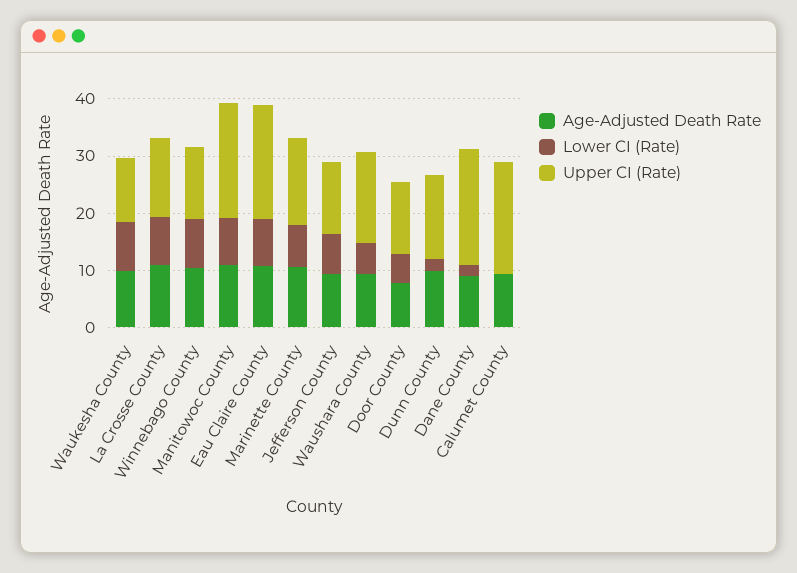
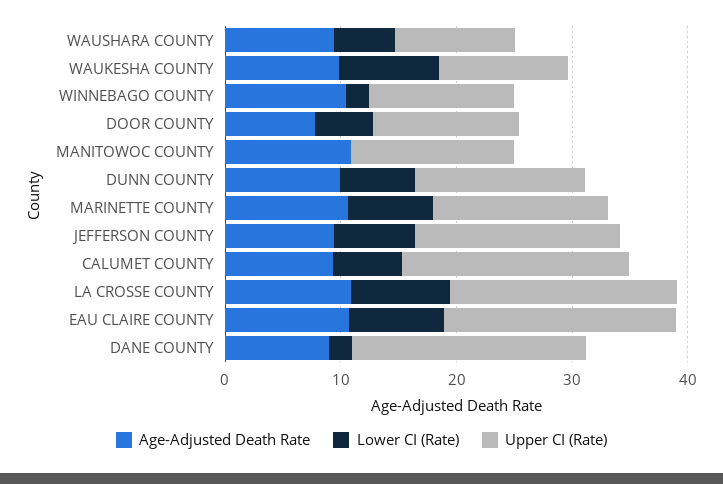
Upper CI (Rate), La Crosse County: 14 -> 20
Lower CI (Rate), Winnebago County: 8 -> 2
Lower CI (Rate), Manitowoc County: 8 -> 0
Upper CI (Rate), Manitowoc County: 20 -> 14
Upper CI (Rate), Jefferson County: 12 -> 18
Upper CI (Rate), Waushara County: 16 -> 10
Lower CI (Rate), Dunn County: 2 -> 6
Lower CI (Rate), Calumet County: 0 -> 6

